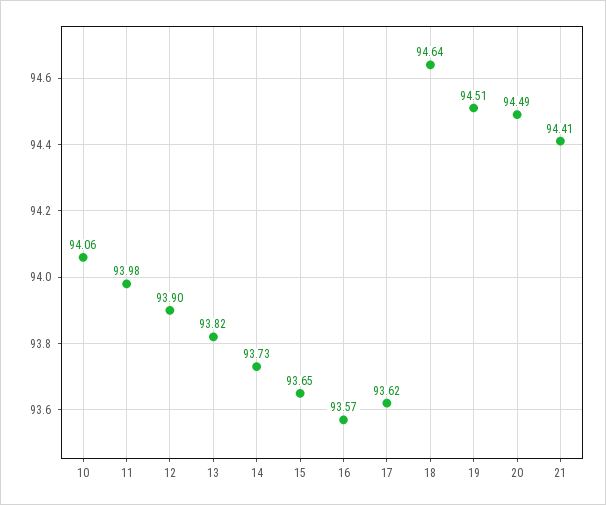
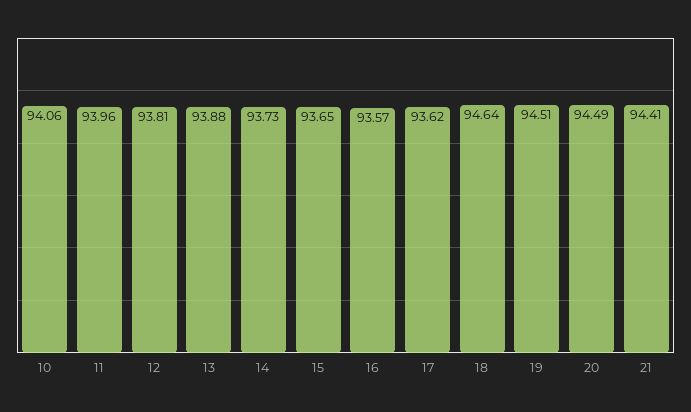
11: 93.98 -> 93.96
12: 93.9 -> 93.81
13: 93.82 -> 93.88

